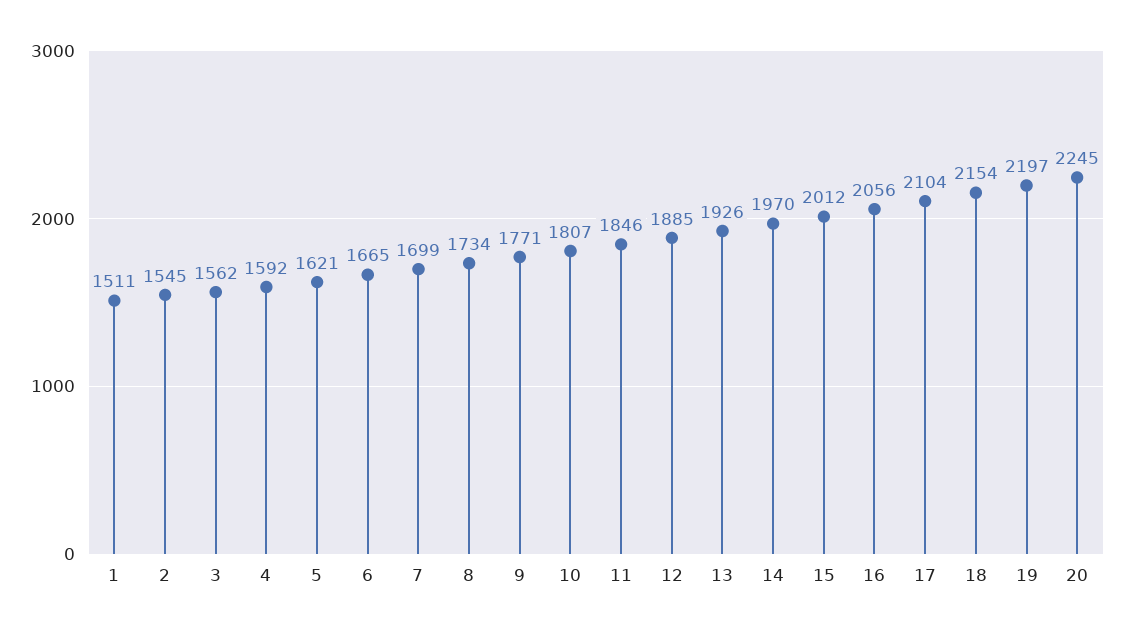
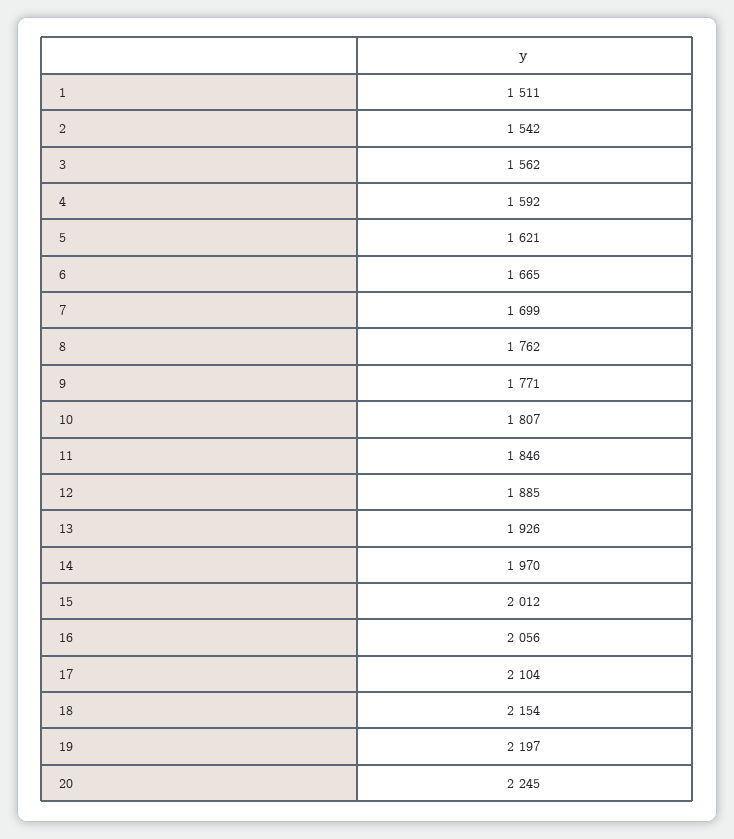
2: 1545 -> 1542
8: 1734 -> 1762

